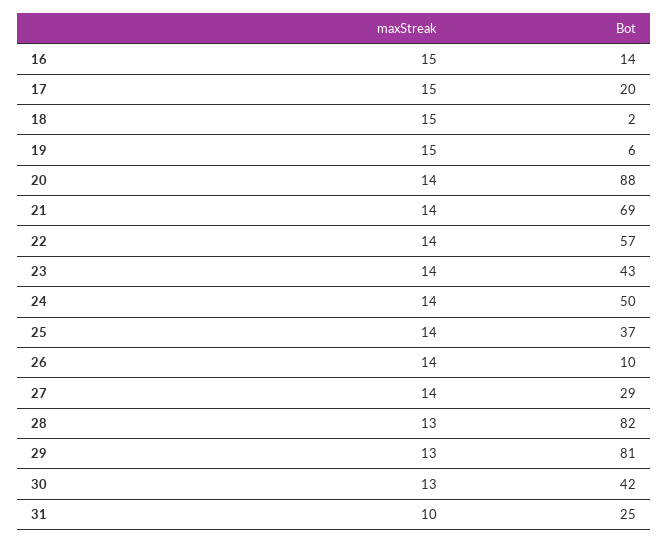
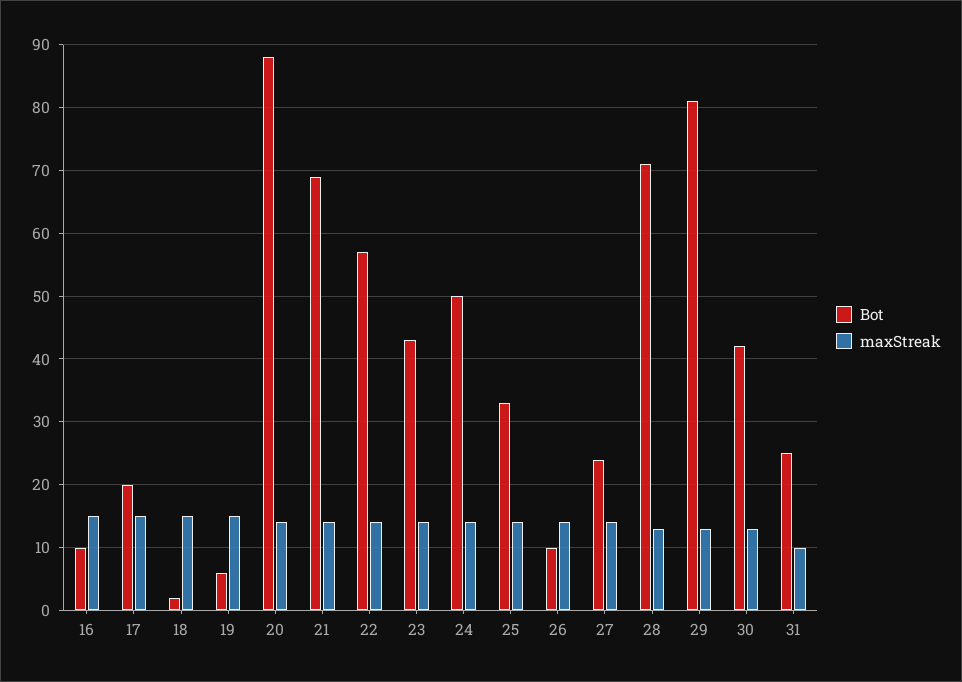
Bot, 16: 14 -> 10
Bot, 25: 37 -> 33
Bot, 27: 29 -> 24
Bot, 28: 82 -> 71

